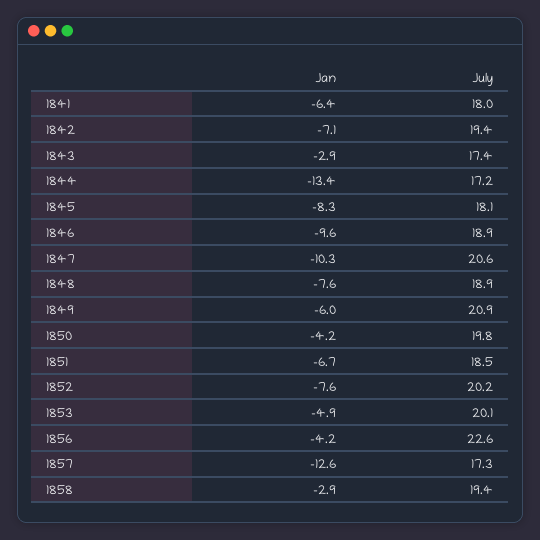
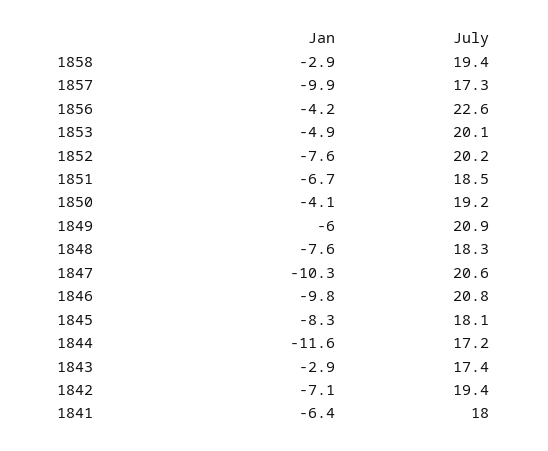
Jan, 1844: -13.4 -> -11.6
Jan, 1846: -9.6 -> -9.8
July, 1846: 18.9 -> 20.8
July, 1848: 18.9 -> 18.3
Jan, 1850: -4.2 -> -4.1
July, 1850: 19.8 -> 19.2
Jan, 1857: -12.6 -> -9.9

